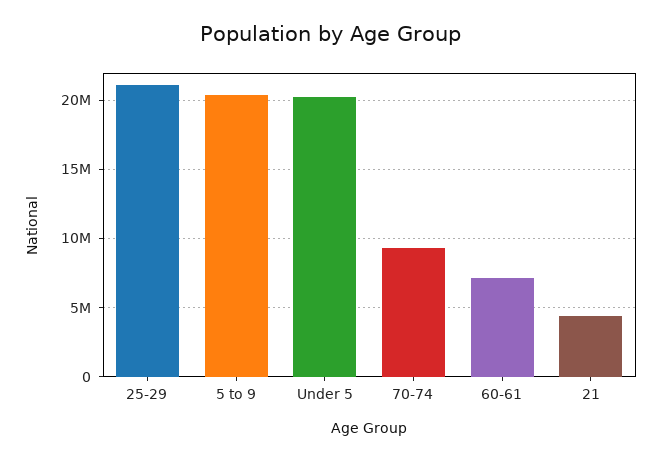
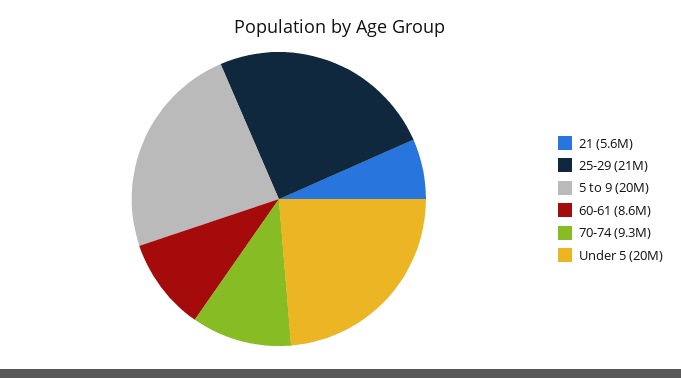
60-61: 7000000 -> 8600000
21: 4500000 -> 5600000

